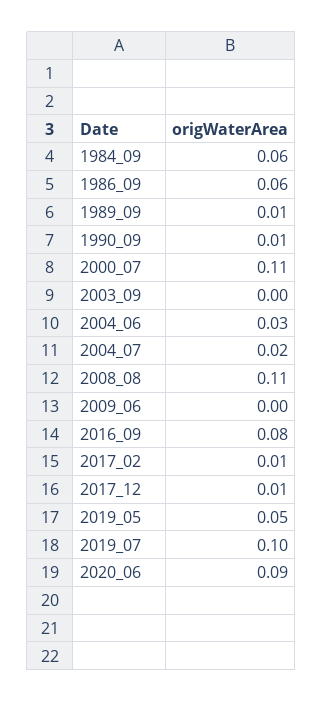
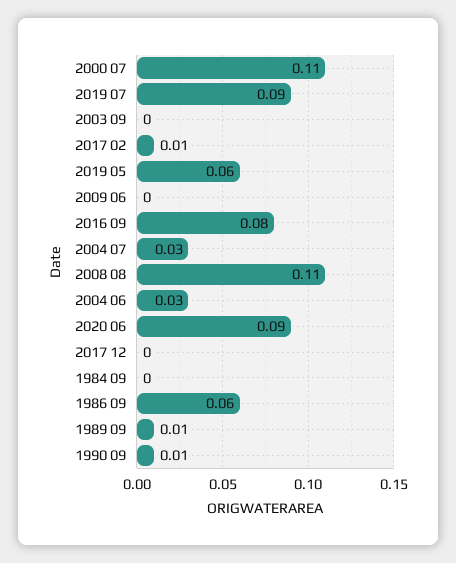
1984_09: 0.06 -> 0
2004_07: 0.02 -> 0.03
2017_12: 0.01 -> 0
2019_05: 0.05 -> 0.06
2019_07: 0.1 -> 0.09

